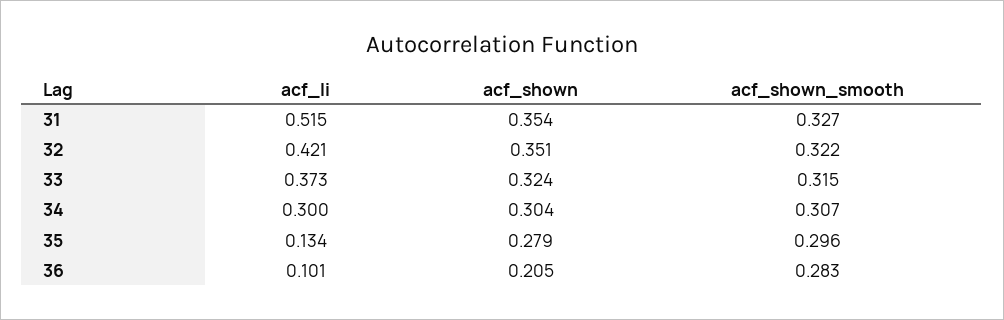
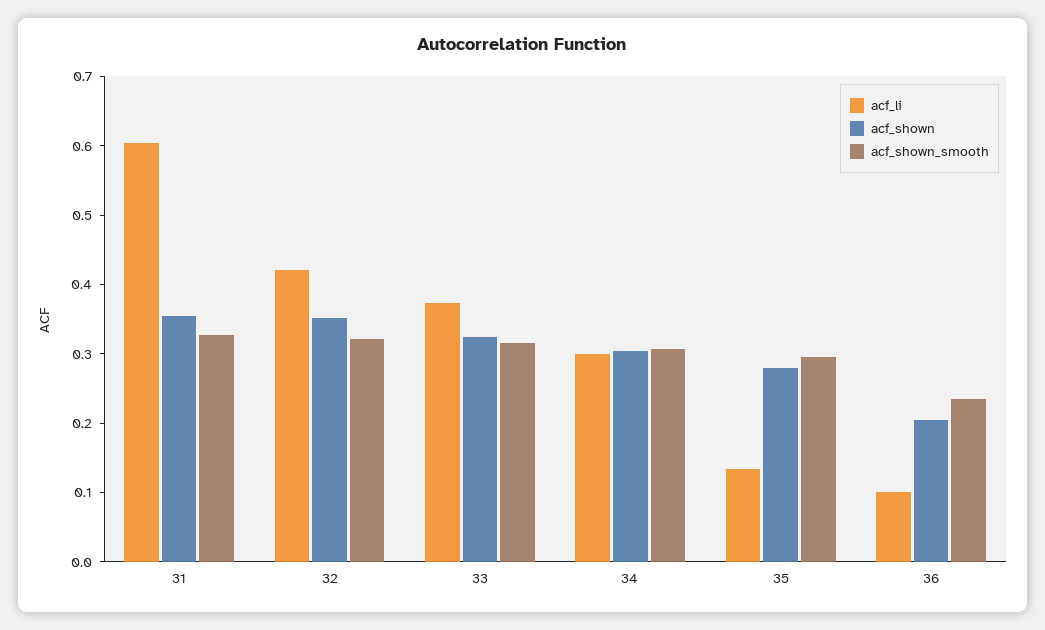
acf_li, 31: 0.515 -> 0.6
acf_shown_smooth, 36: 0.283 -> 0.24

